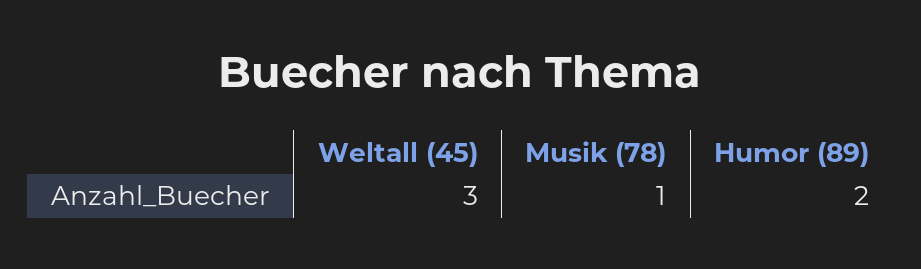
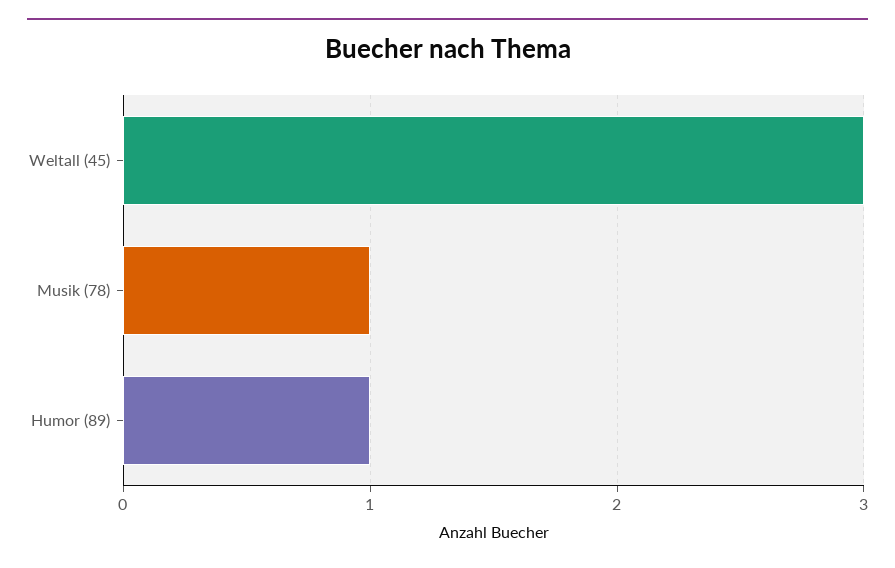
Humor (89): 2 -> 1

